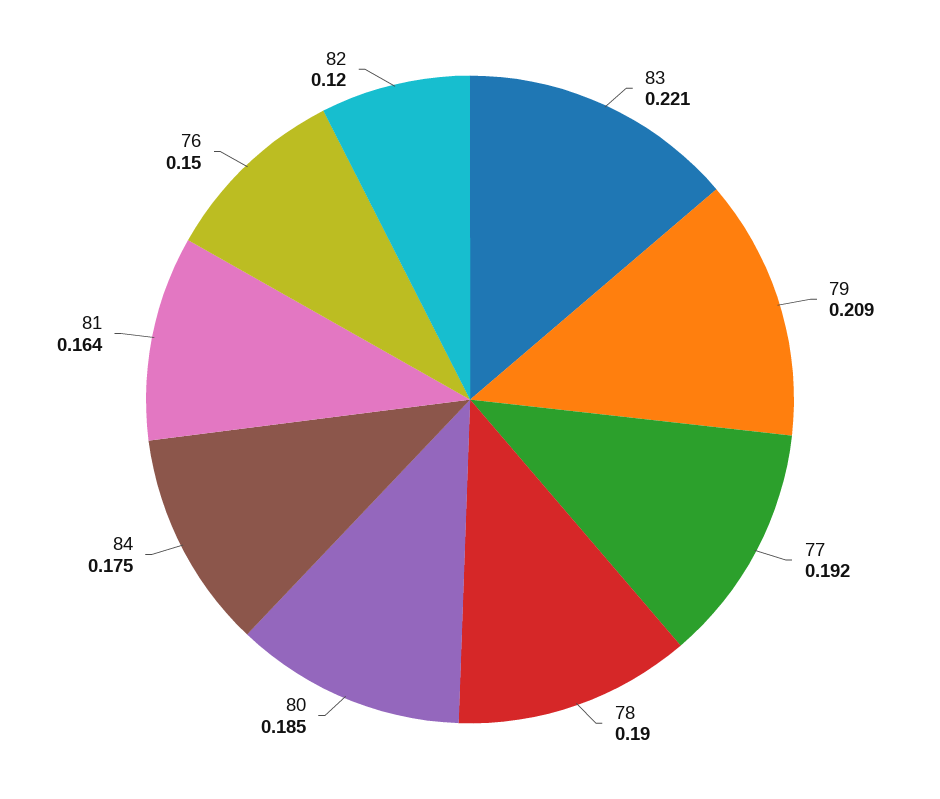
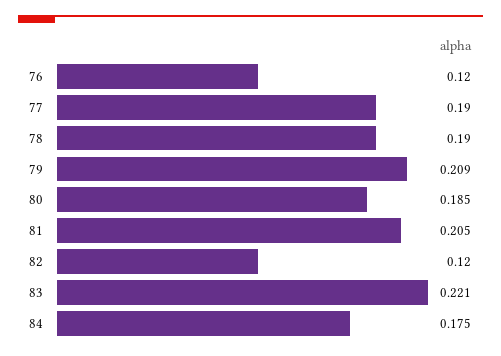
77: 0.192 -> 0.19
81: 0.164 -> 0.205
76: 0.15 -> 0.12

